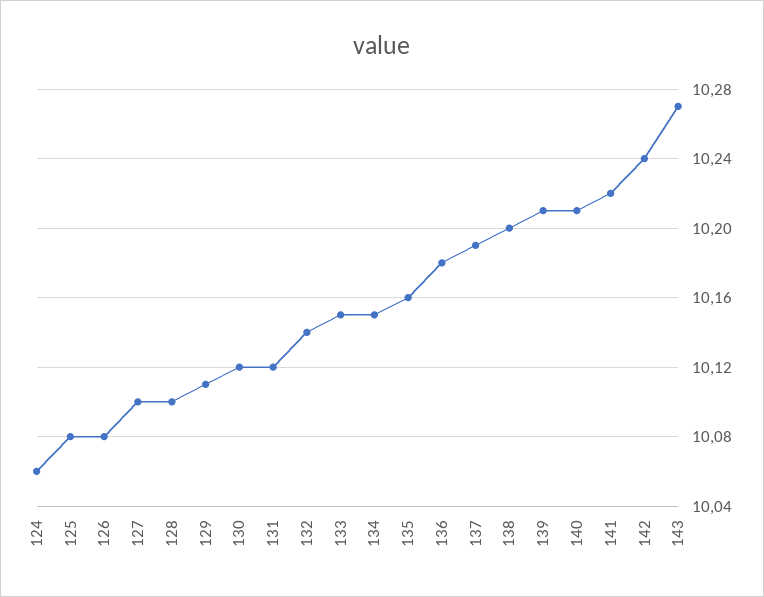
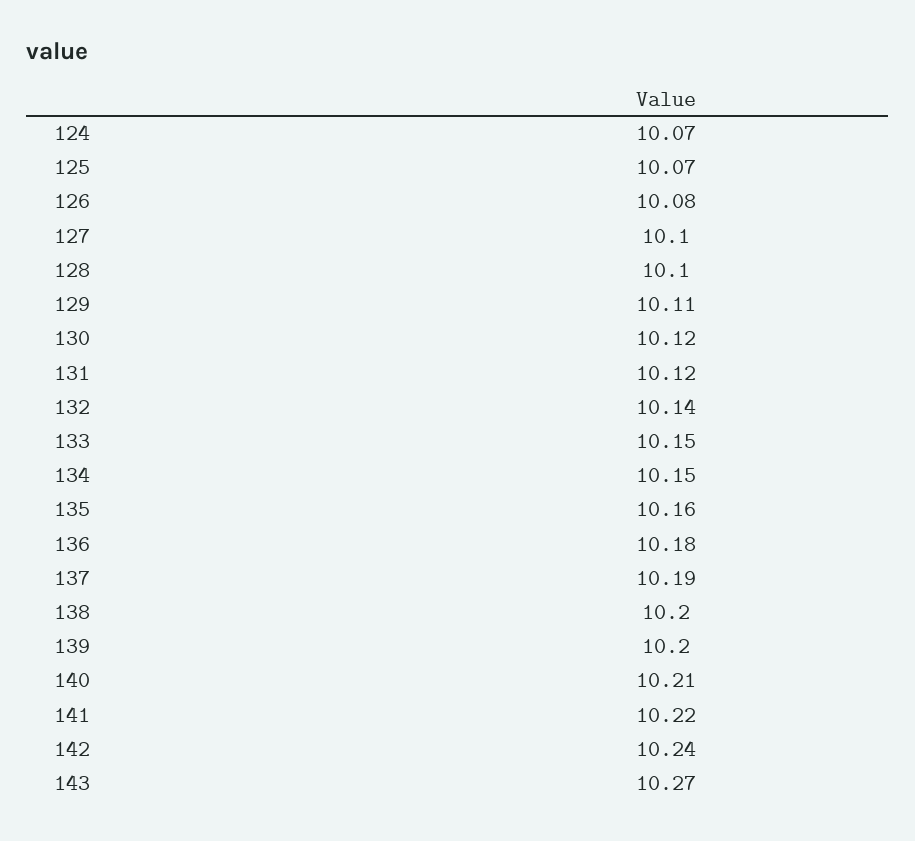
124: 10.06 -> 10.07
125: 10.08 -> 10.07
139: 10.21 -> 10.2

